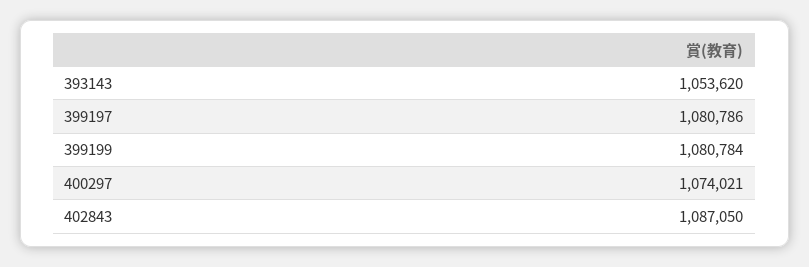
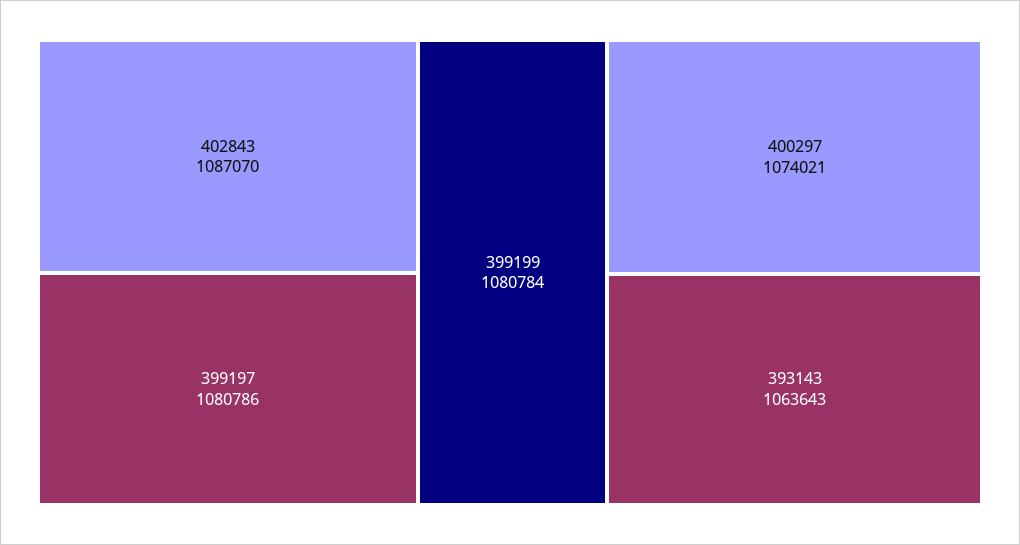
393143: 1053620 -> 1063643
402843: 1087050 -> 1087070

